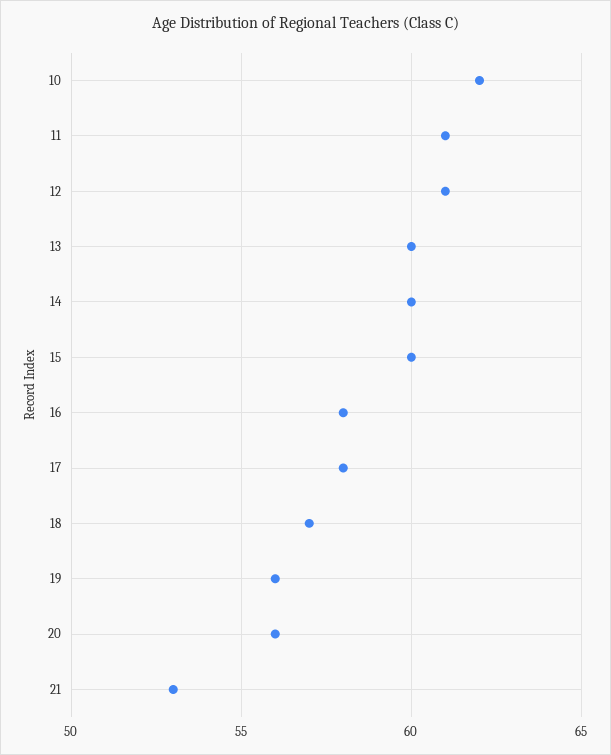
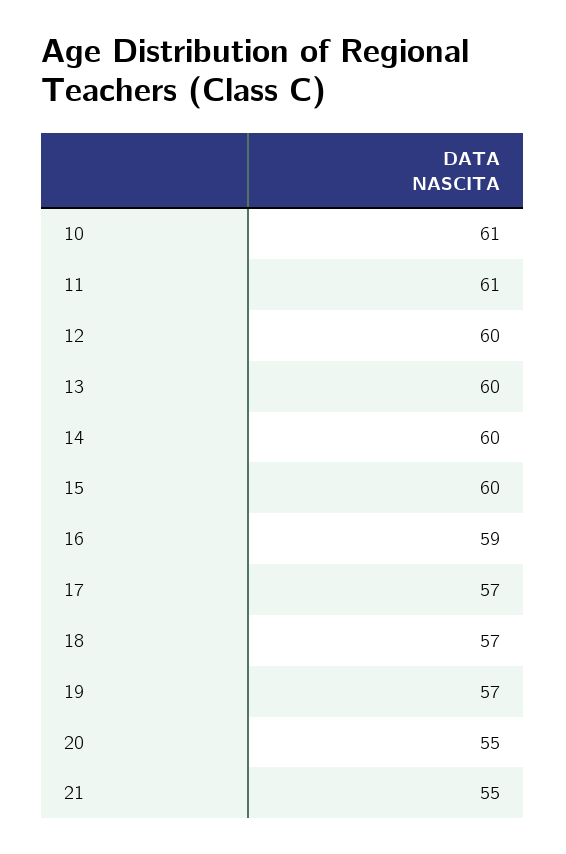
10: 62 -> 61
12: 61 -> 60
16: 58 -> 59
17: 58 -> 57
19: 56 -> 57
20: 56 -> 55
21: 53 -> 55

